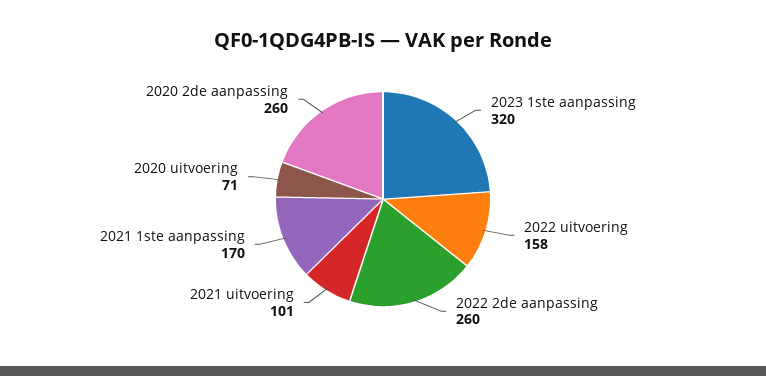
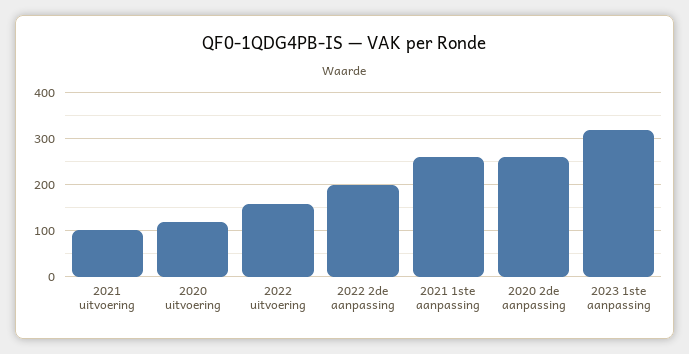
2022 2de aanpassing: 260 -> 200
2021 1ste aanpassing: 170 -> 260
2020 uitvoering: 71 -> 120

